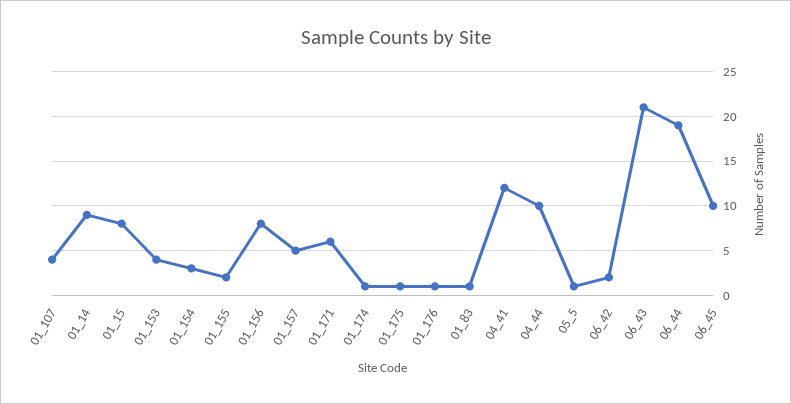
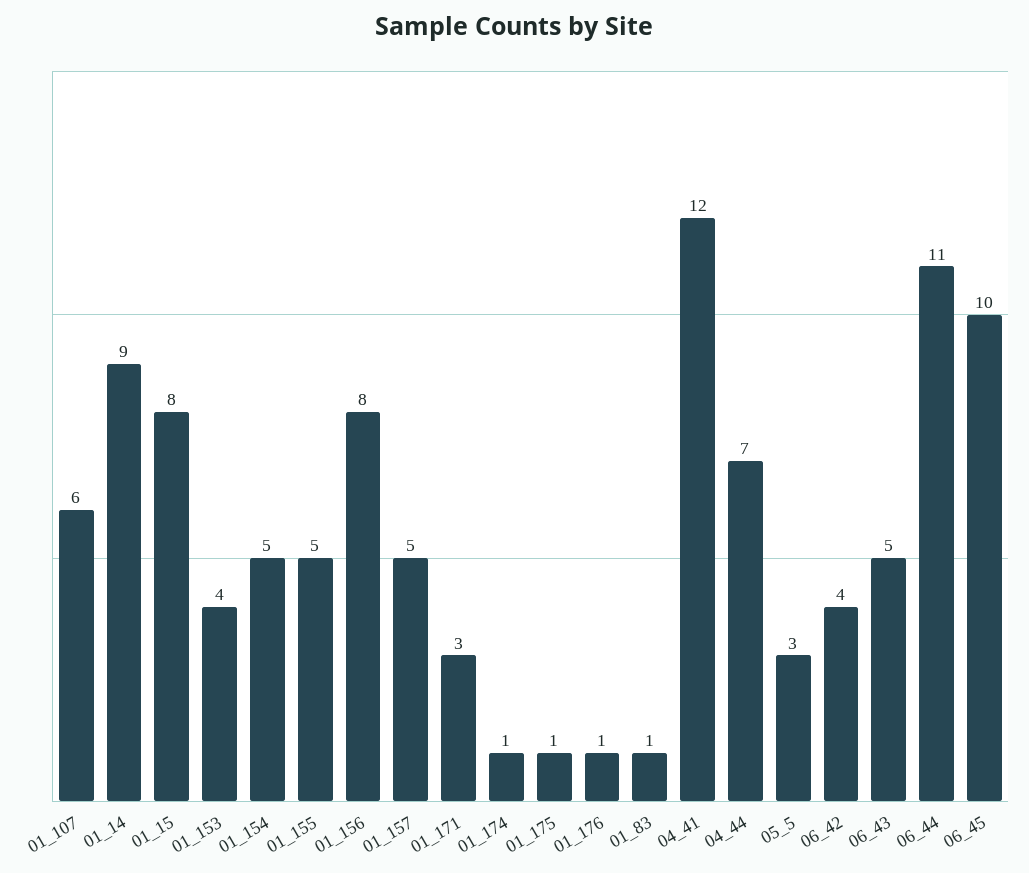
01_107: 4 -> 6
01_154: 3 -> 5
01_155: 2 -> 5
01_171: 6 -> 3
04_44: 10 -> 7
05_5: 1 -> 3
06_42: 2 -> 4
06_43: 21 -> 5
06_44: 19 -> 11

